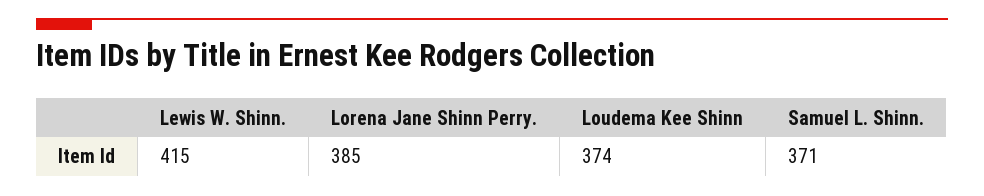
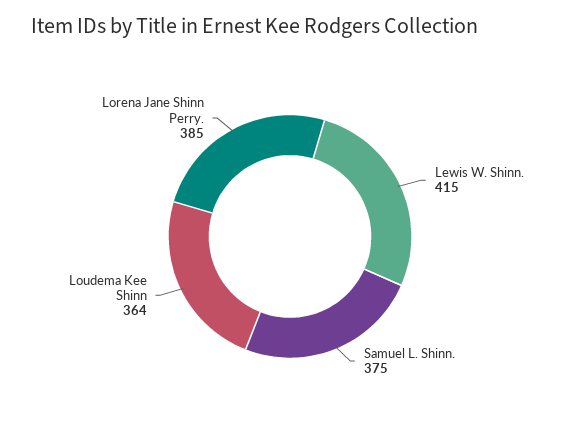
Loudema Kee Shinn: 374 -> 364
Samuel L. Shinn.: 371 -> 375

